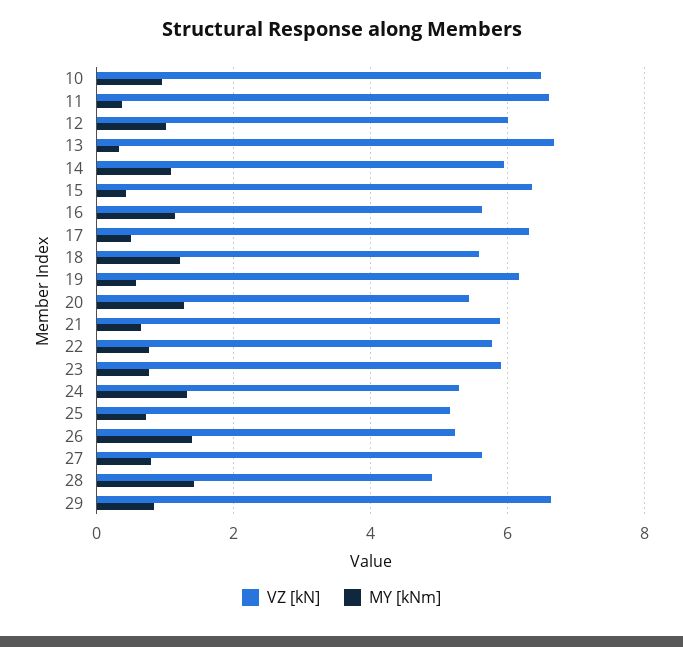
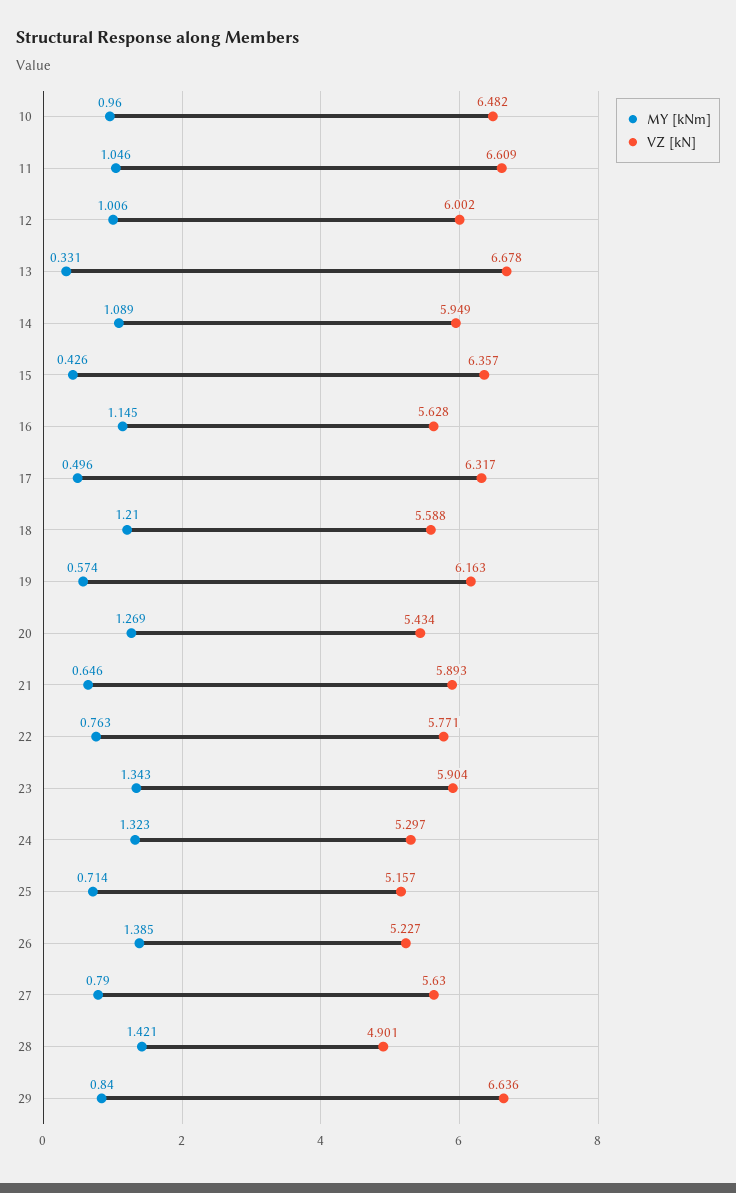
MY [kNm], 11: 0.4 -> 1.046
MY [kNm], 23: 0.8 -> 1.343

